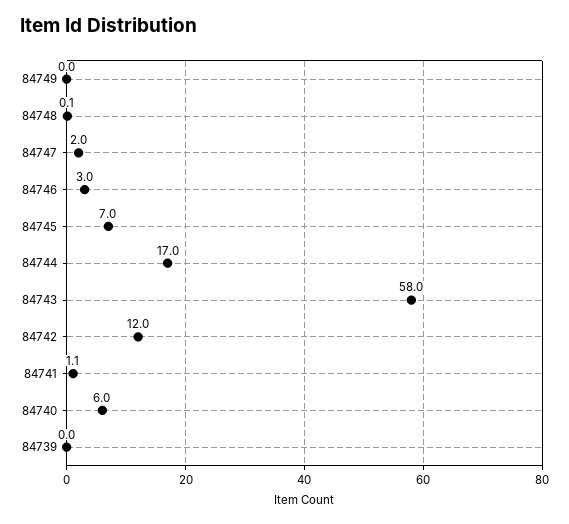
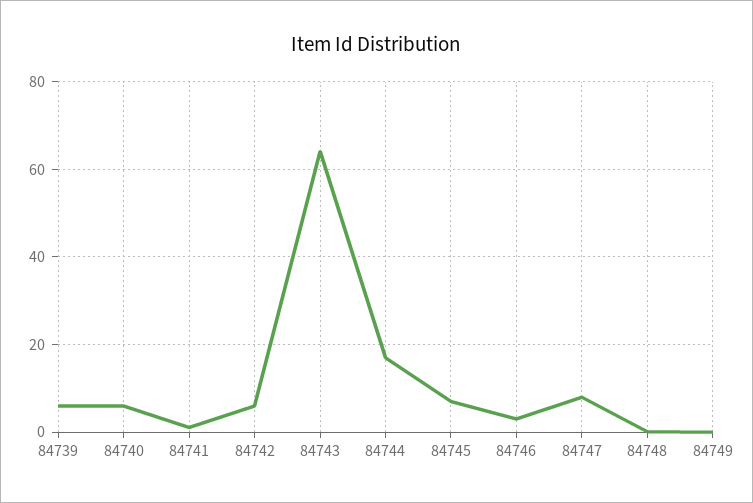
84747: 2 -> 8
84743: 58 -> 64
84742: 12 -> 6
84739: 0 -> 6

